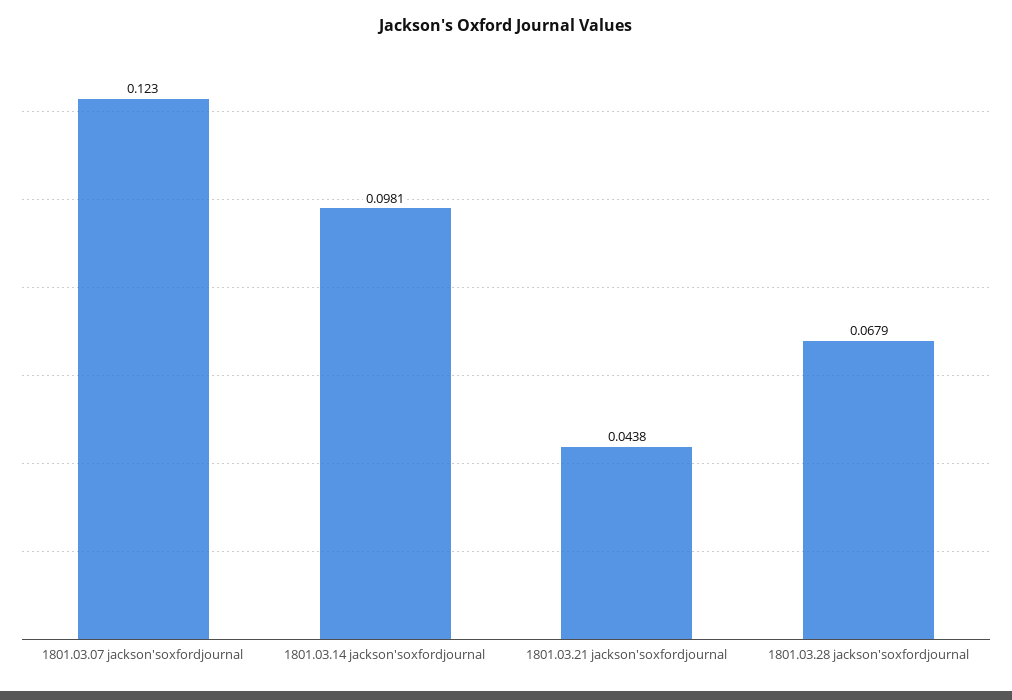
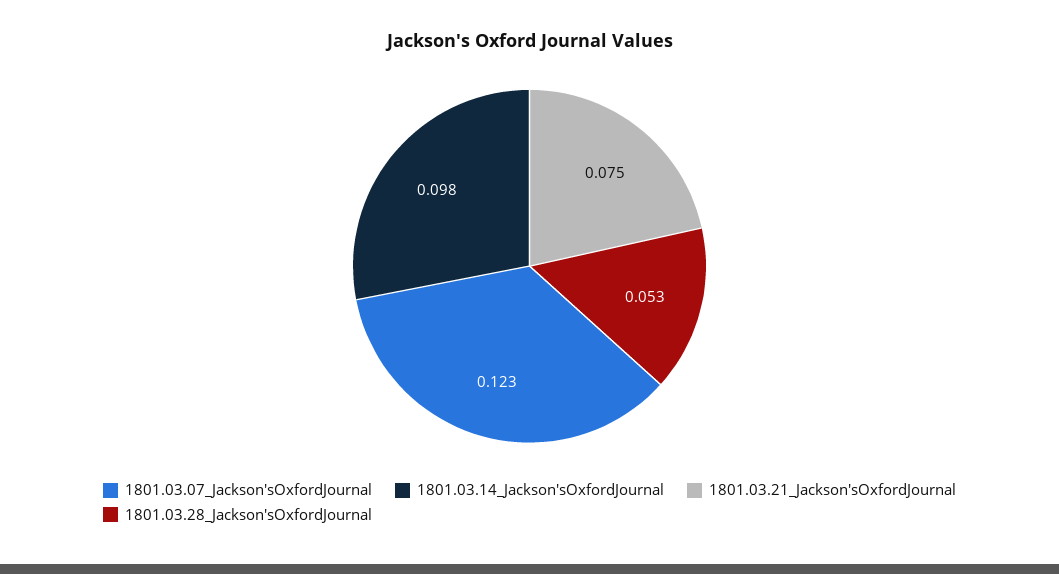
1801.03.21 jackson'soxfordjournal: 0.0438 -> 0.075
1801.03.28 jackson'soxfordjournal: 0.0679 -> 0.053

